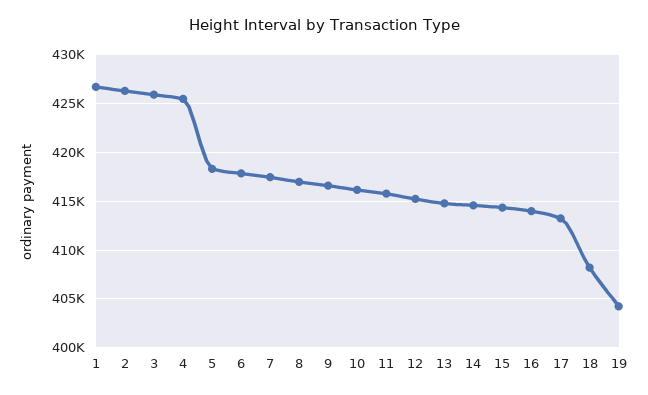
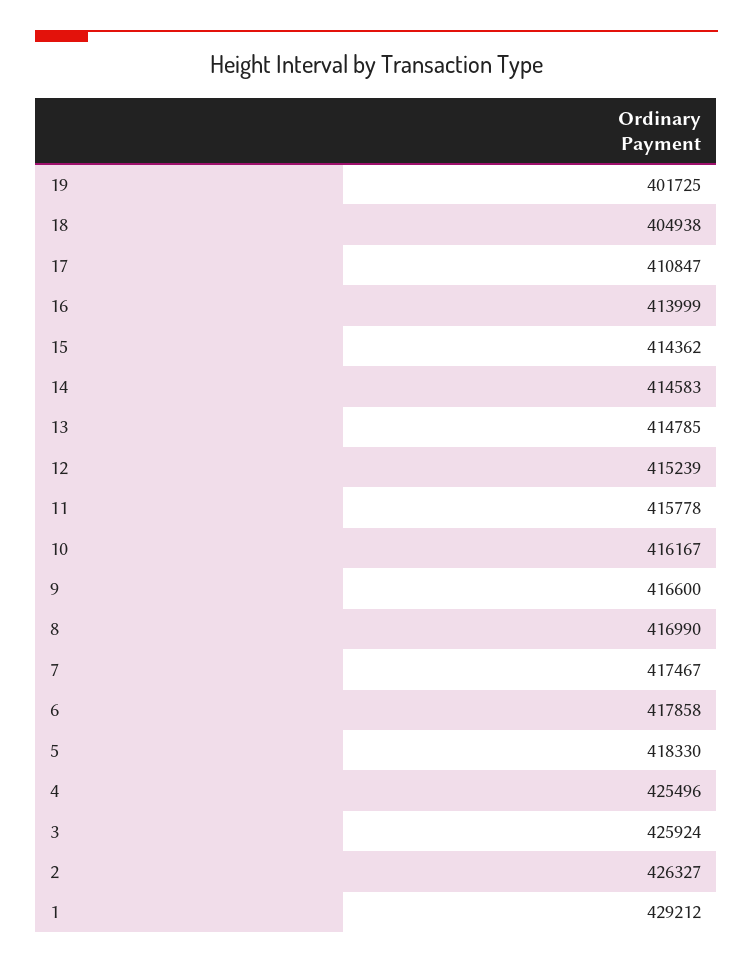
1: 427000 -> 429212
17: 413000 -> 410847
18: 408000 -> 404938
19: 404000 -> 401725

